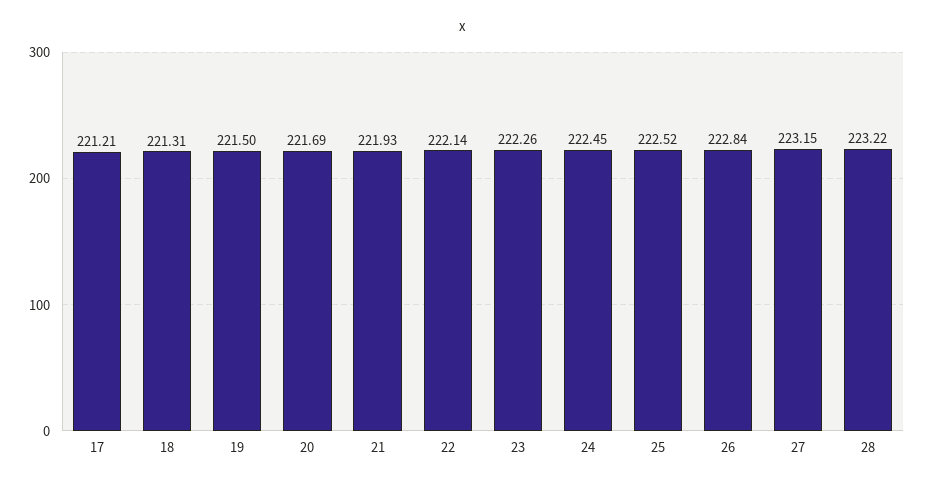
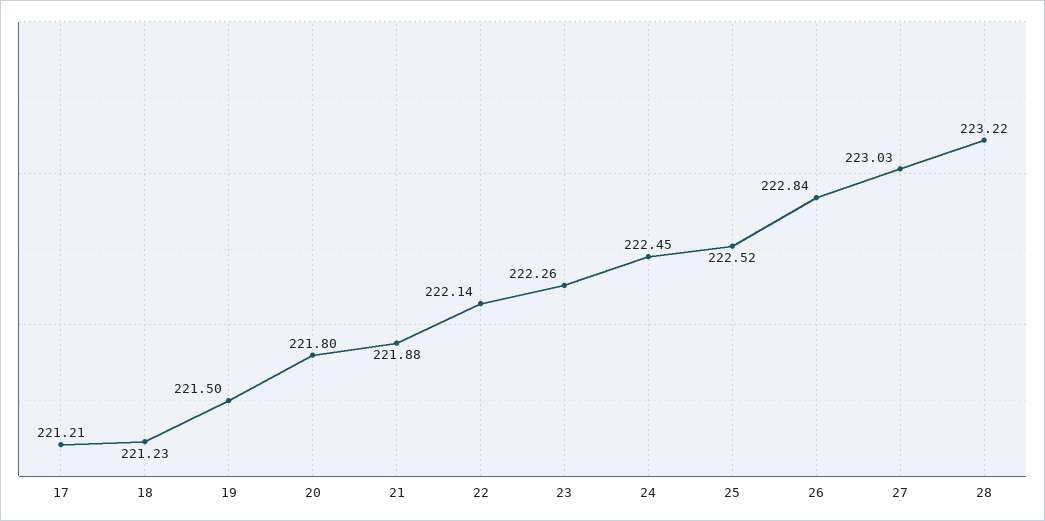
18: 221.31 -> 221.23
20: 221.69 -> 221.8
21: 221.93 -> 221.88
27: 223.15 -> 223.03

